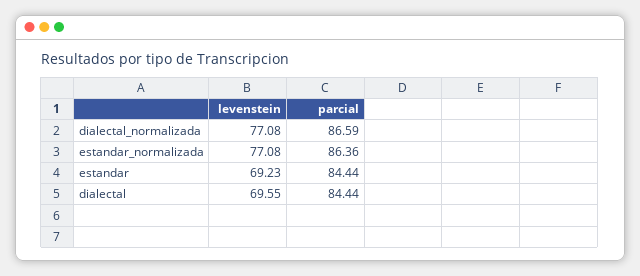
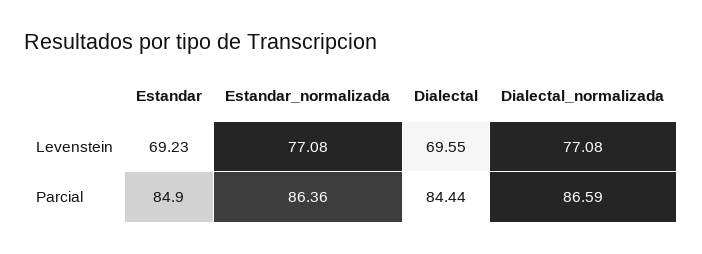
parcial, estandar: 84.44 -> 84.9

